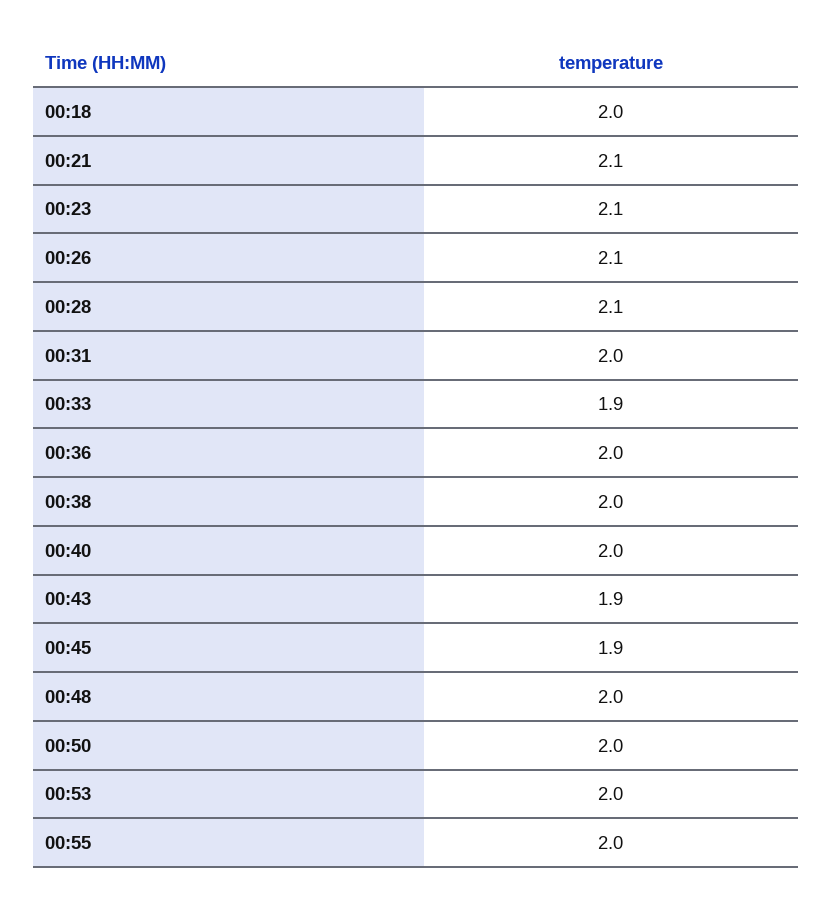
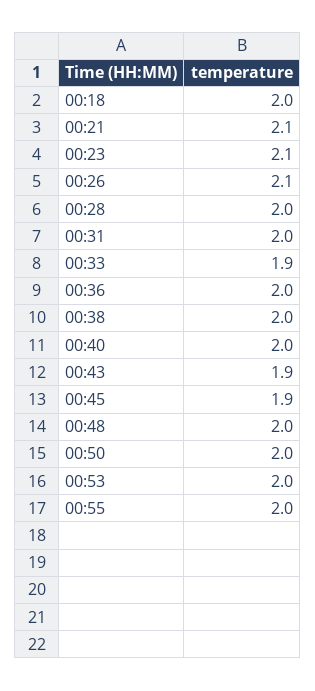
00:28: 2.1 -> 2

